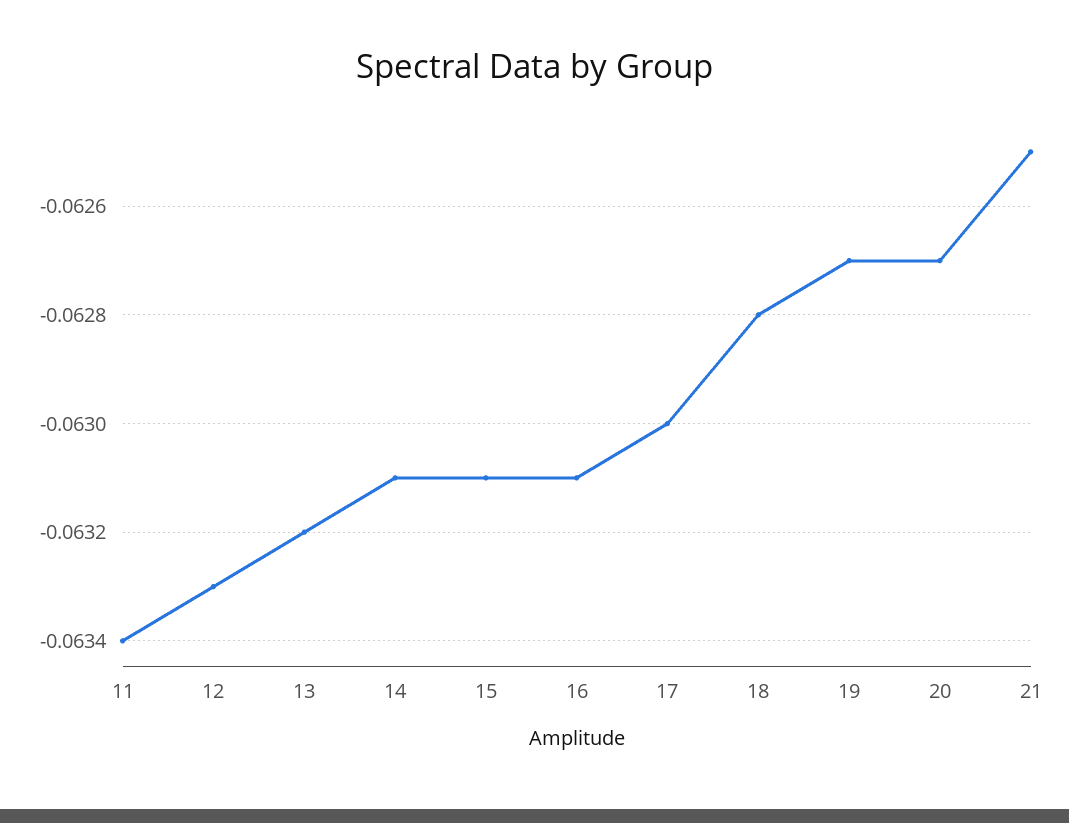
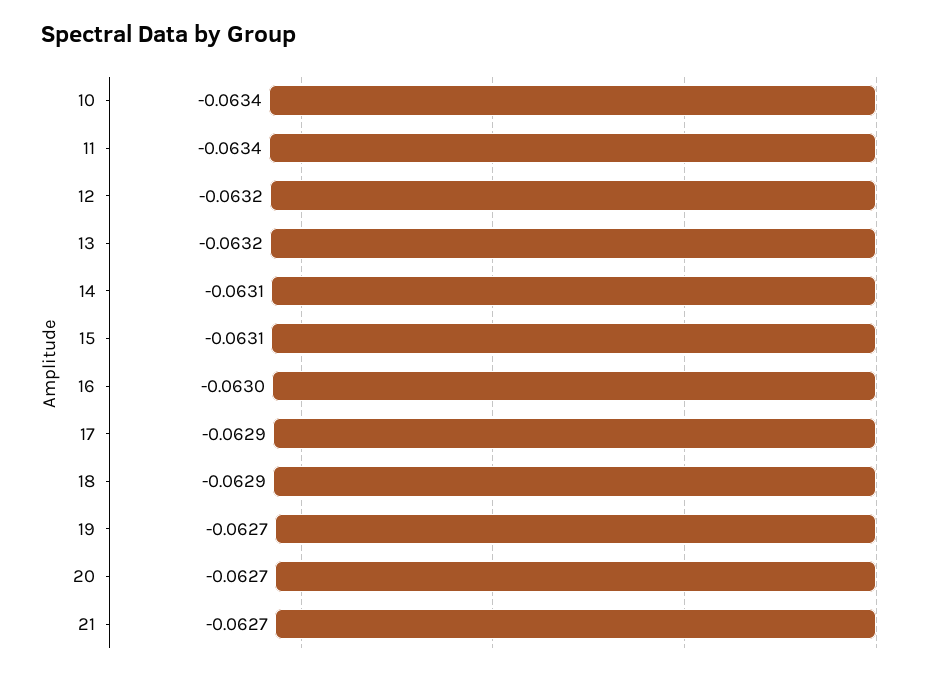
12: -0.0633 -> -0.0632
16: -0.0631 -> -0.063
17: -0.063 -> -0.0629
18: -0.0628 -> -0.0629
21: -0.0625 -> -0.0627
10: none -> -0.0634

